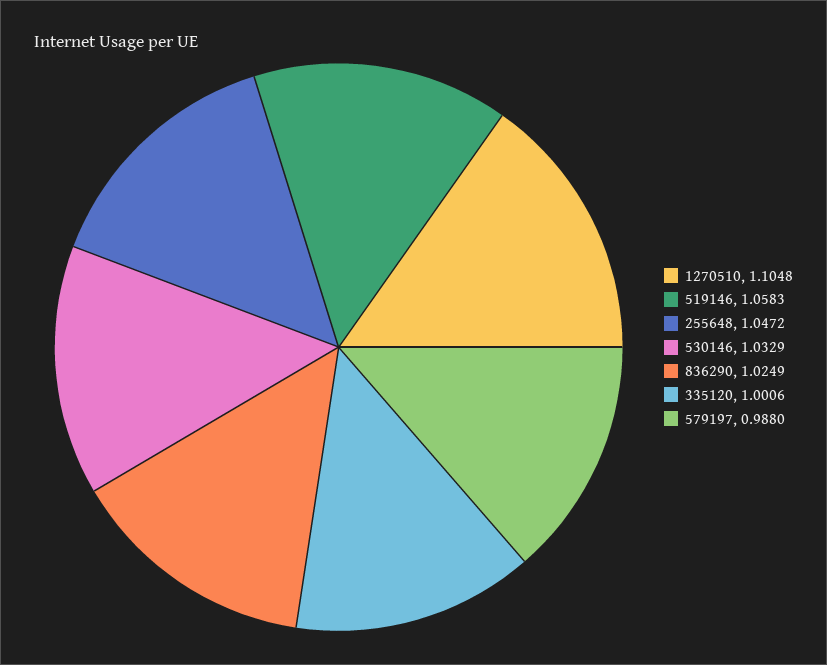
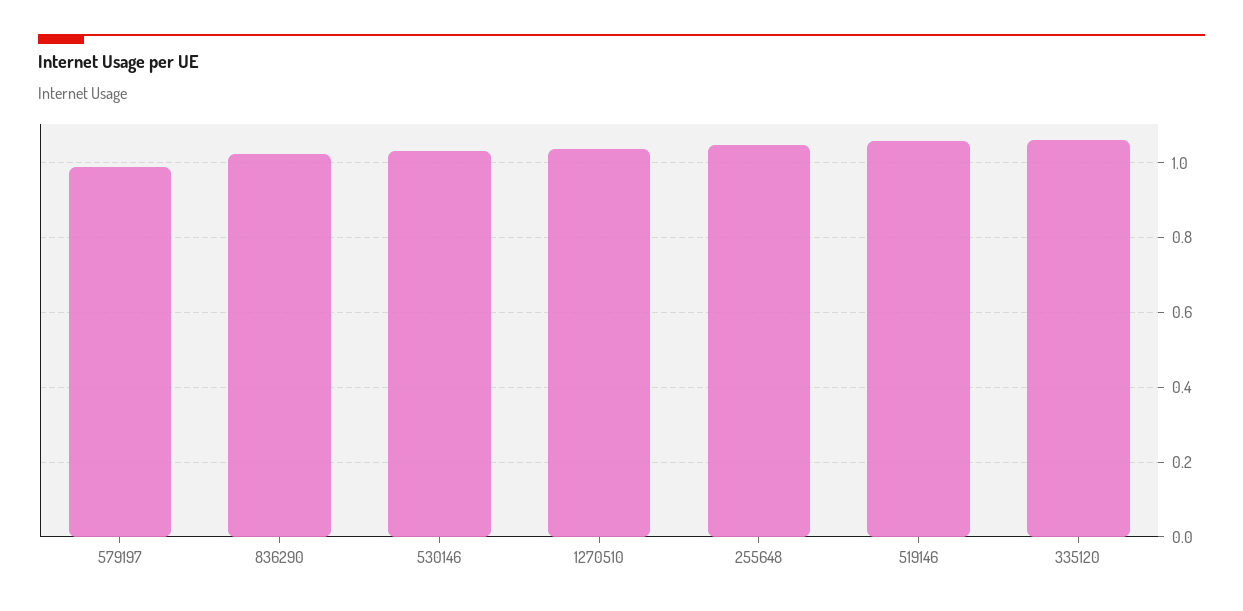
1270510: 1.1048 -> 1.04
335120: 1.0006 -> 1.06

